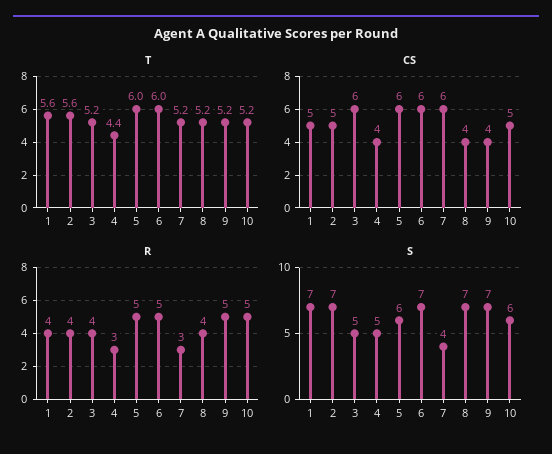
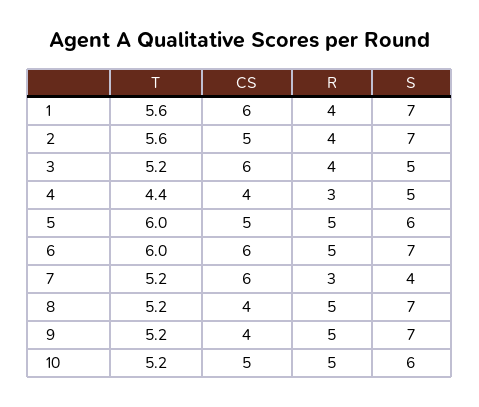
CS, 1: 5 -> 6
CS, 5: 6 -> 5
R, 8: 4 -> 5

